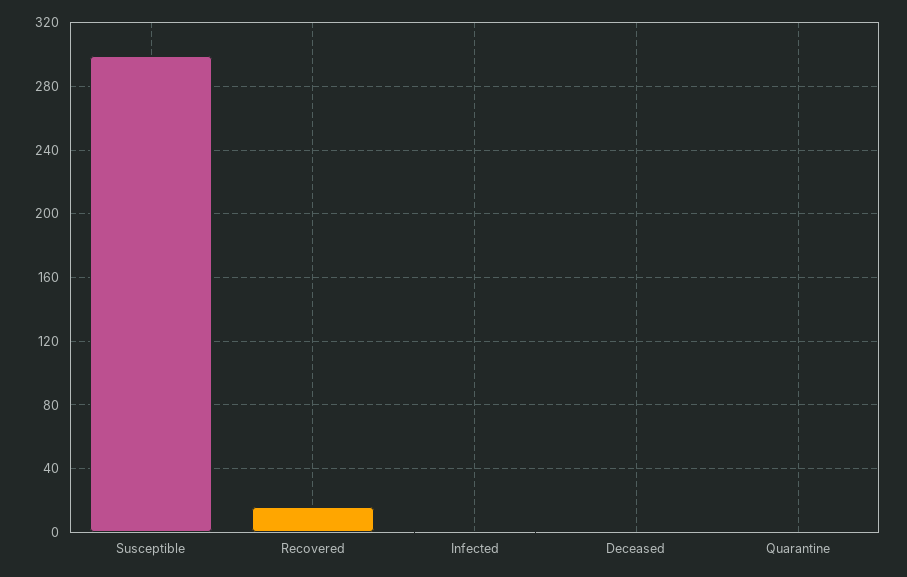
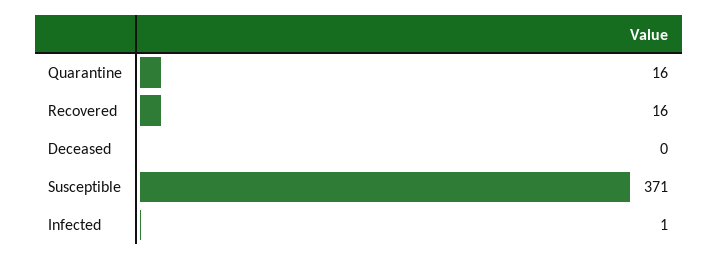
Susceptible: 300 -> 371
Quarantine: 0 -> 16

